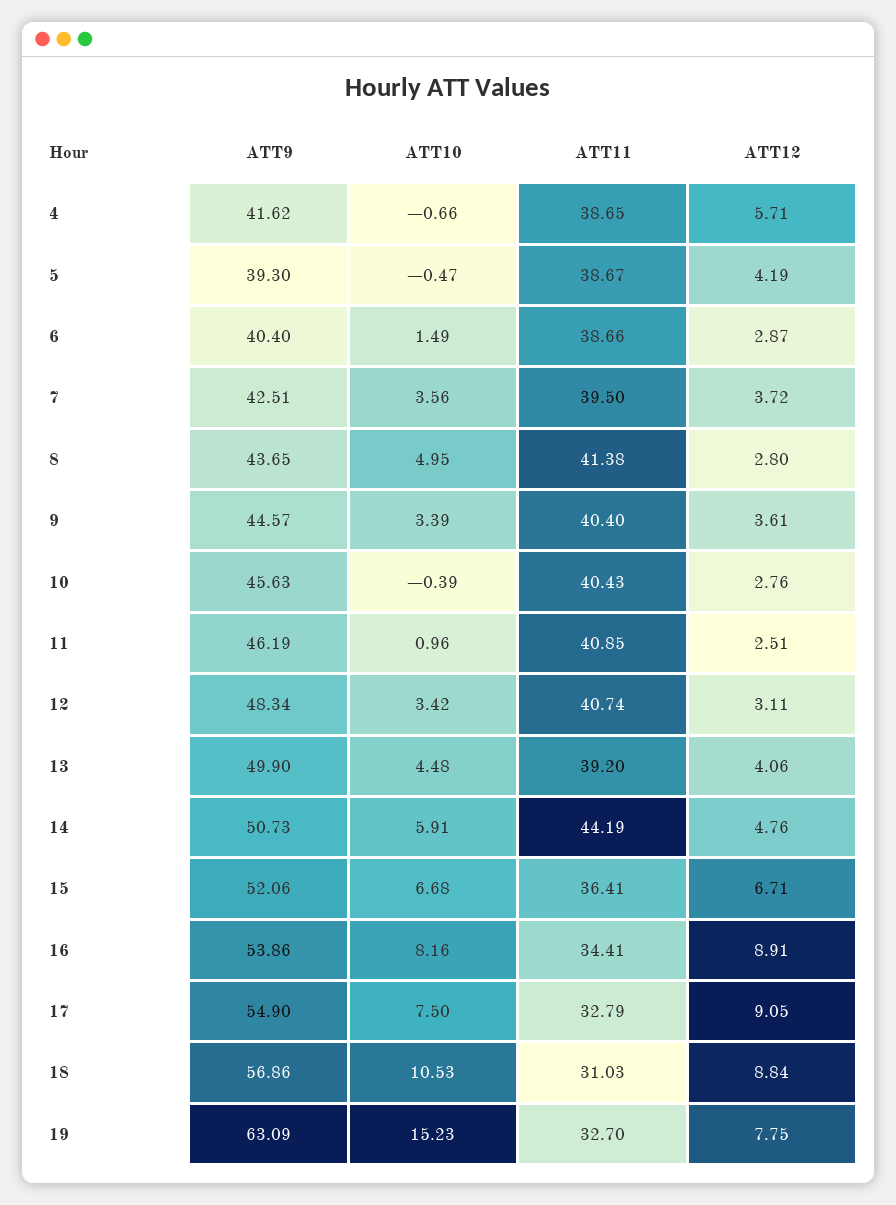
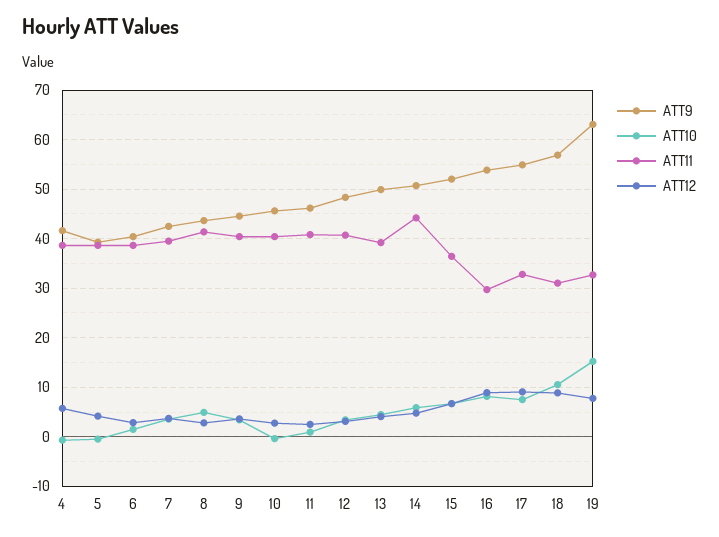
ATT11, 16: 34.41 -> 30

